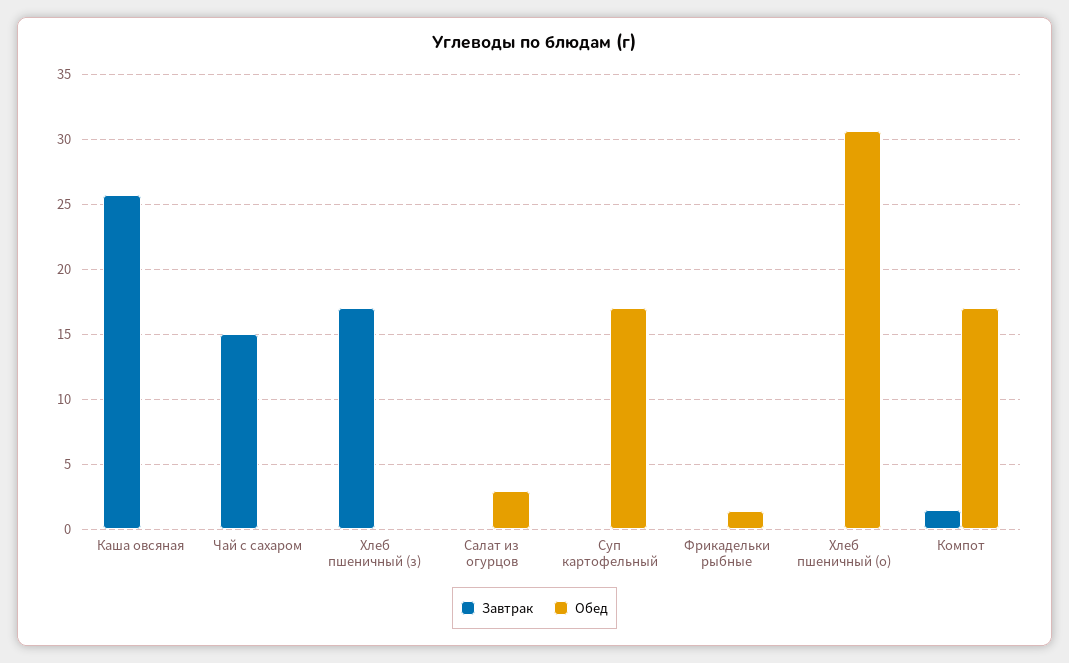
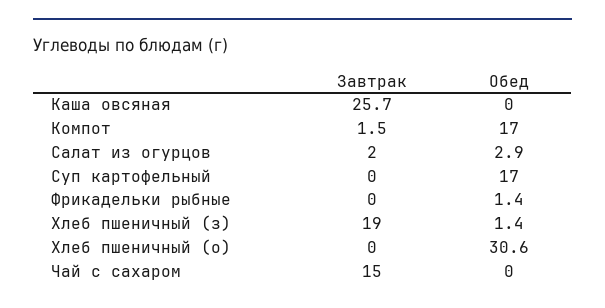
Завтрак, Хлеб пшеничный (з): 17 -> 19
Обед, Хлеб пшеничный (з): 0 -> 1.4
Завтрак, Салат из огурцов: 0 -> 2

